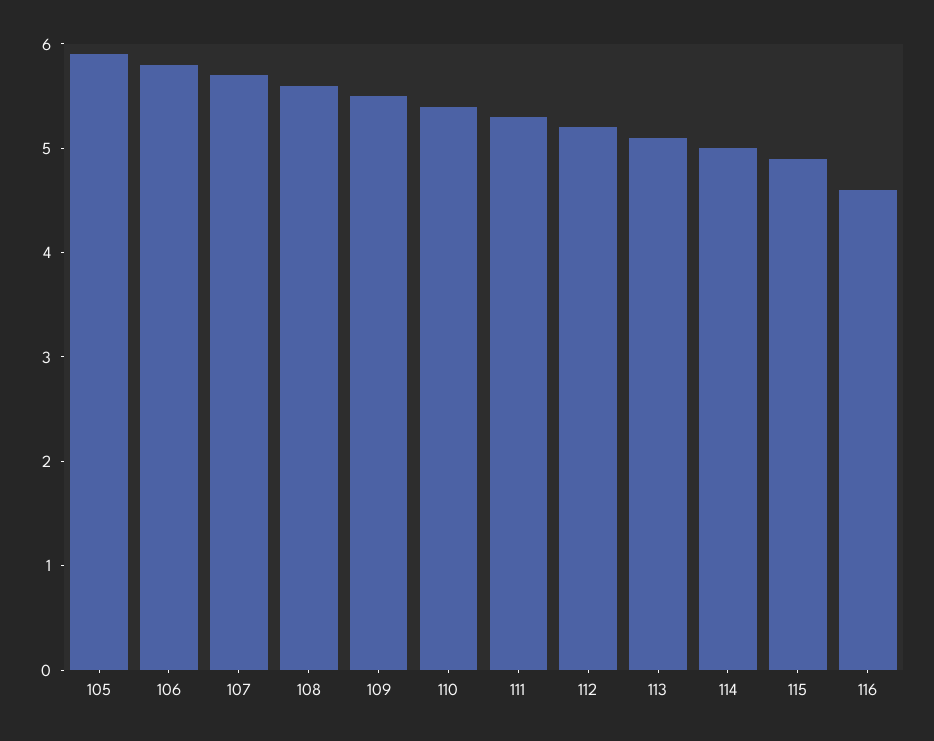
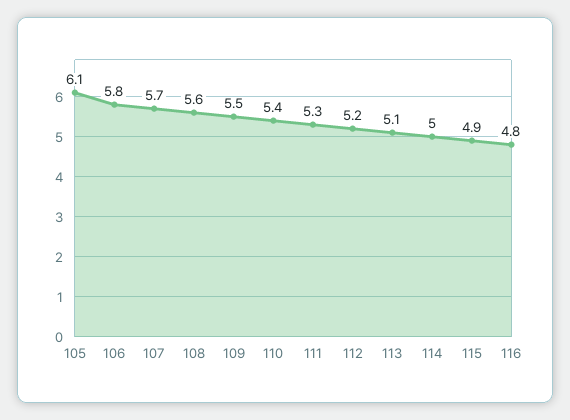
105: 5.9 -> 6.1
116: 4.6 -> 4.8

